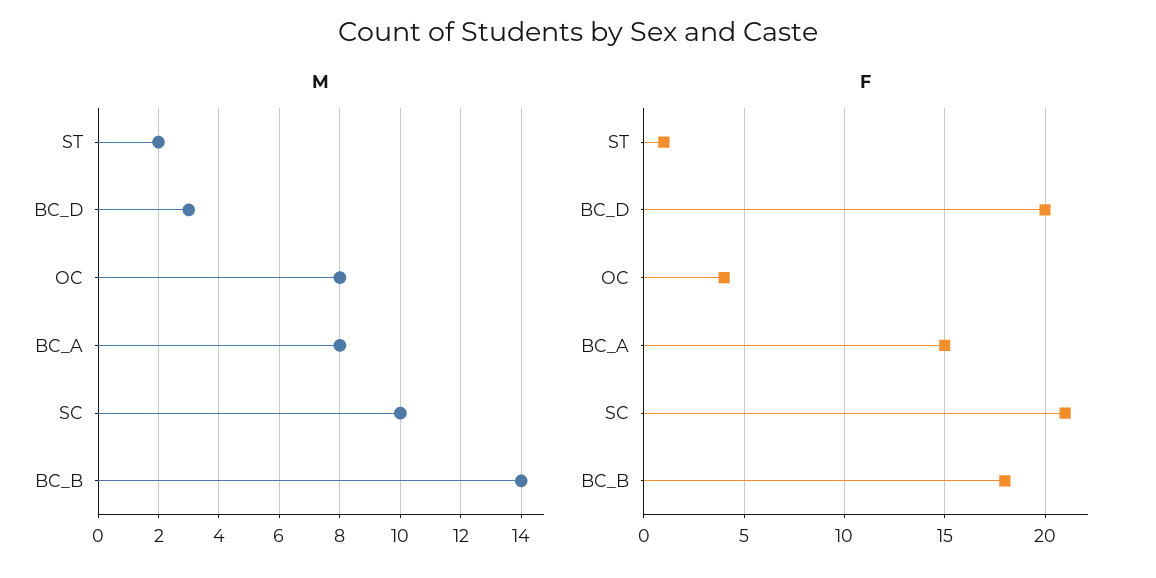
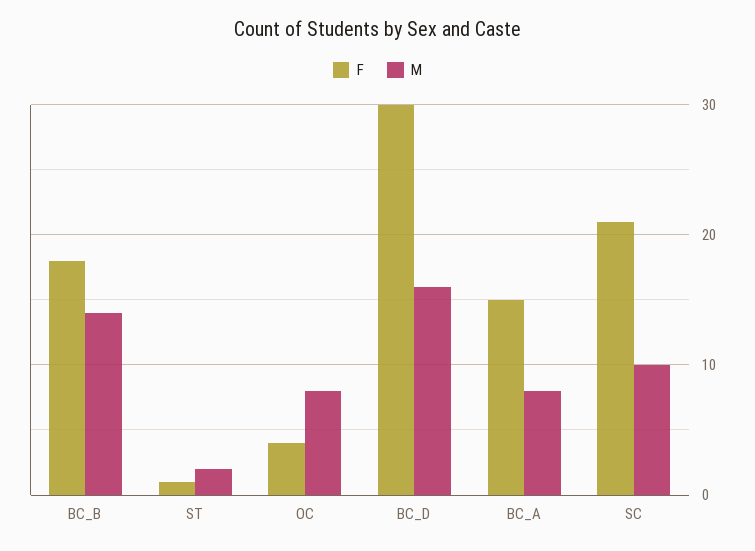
M, BC_D: 3 -> 16
F, BC_D: 20 -> 30

